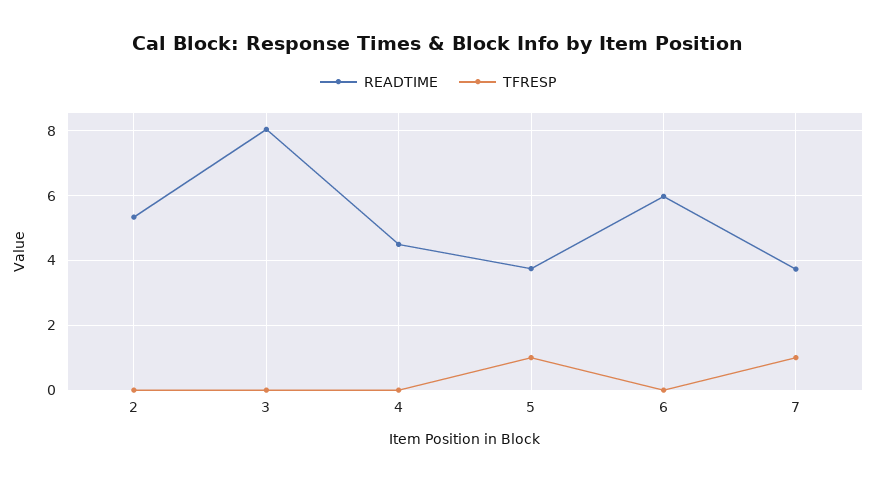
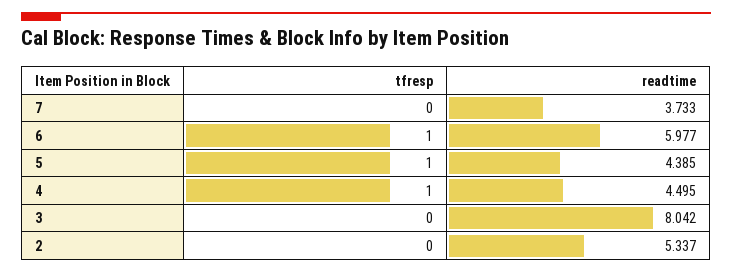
TFRESP, 4: 0 -> 1
READTIME, 5: 3.8 -> 4.385
TFRESP, 6: 0 -> 1
TFRESP, 7: 1 -> 0

